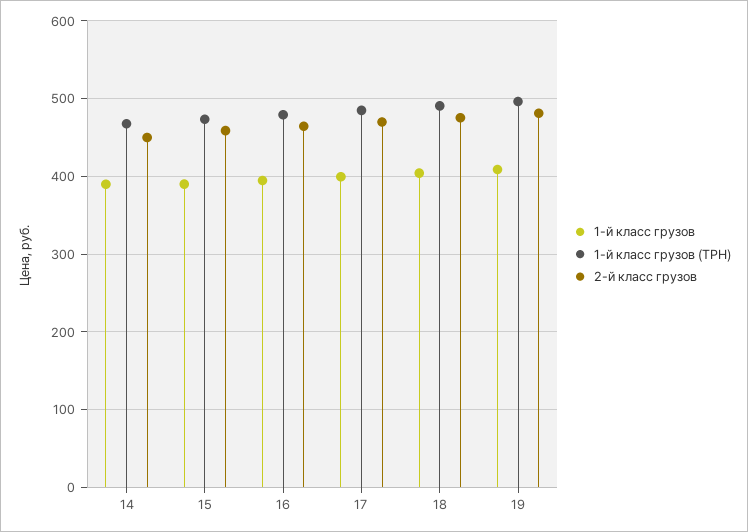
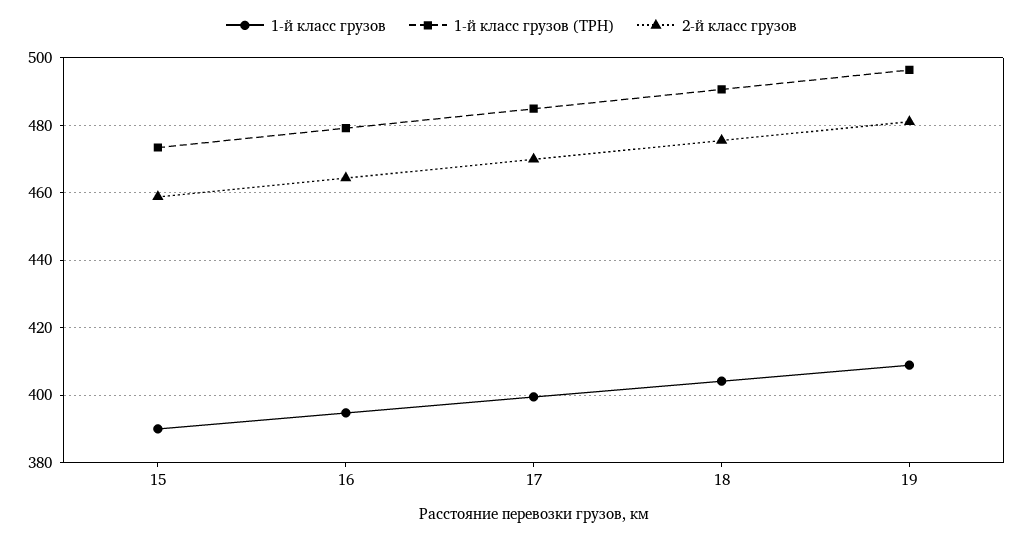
1-й класс грузов, 14: 390 -> none
1-й класс грузов (ТРН), 14: 470 -> none
2-й класс грузов, 14: 450 -> none

